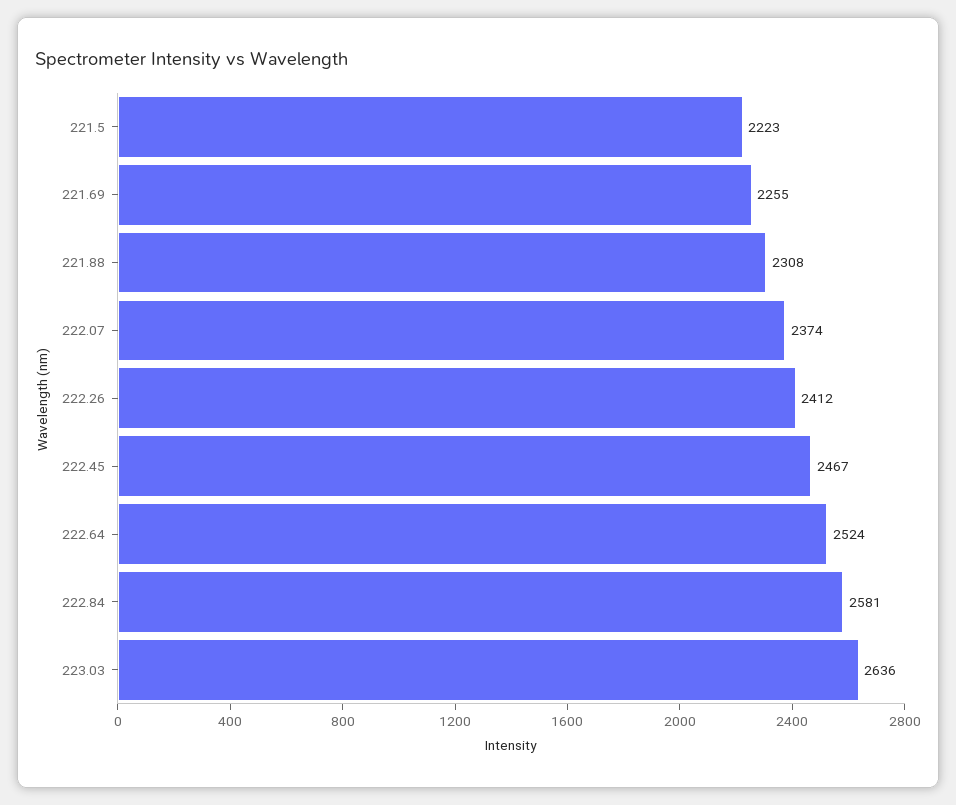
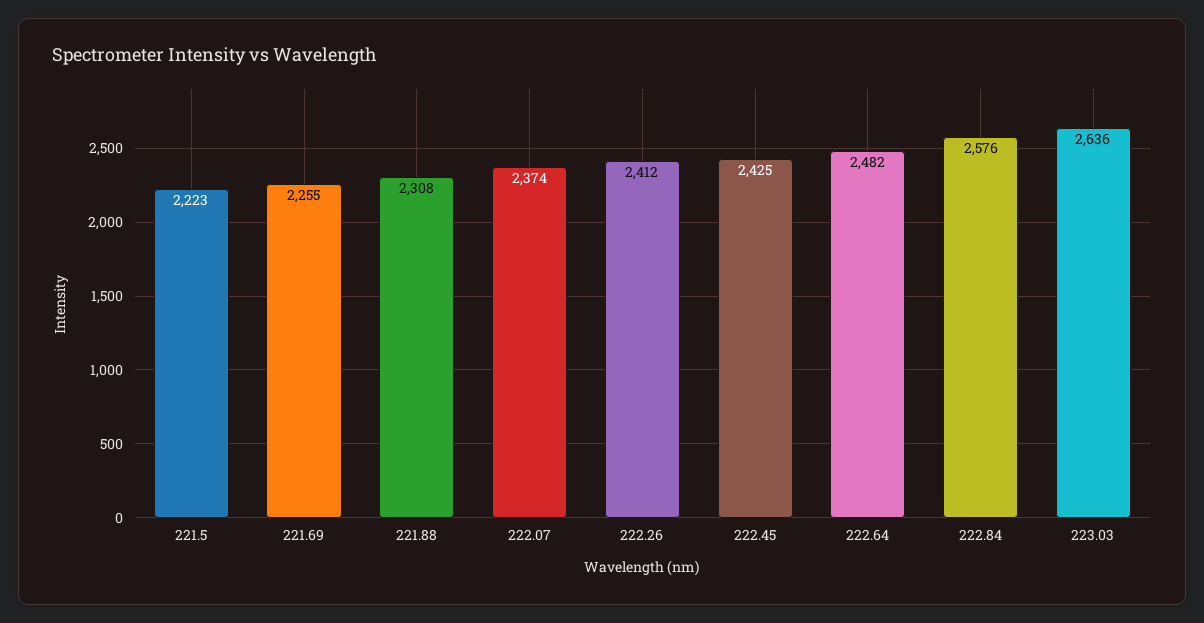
222.45: 2467 -> 2425
222.64: 2524 -> 2482
222.84: 2581 -> 2576

